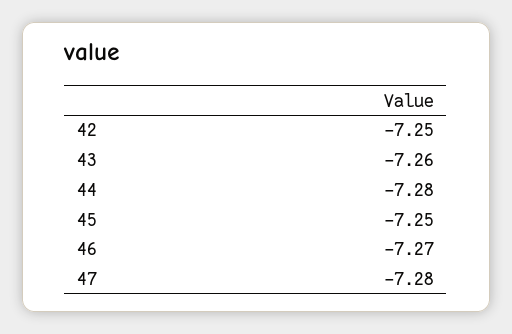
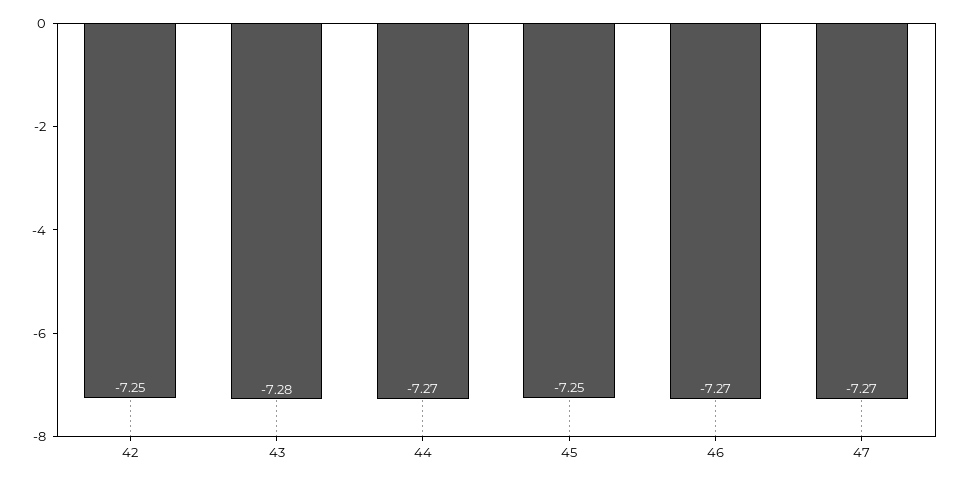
43: -7.26 -> -7.28
44: -7.28 -> -7.27
47: -7.28 -> -7.27

